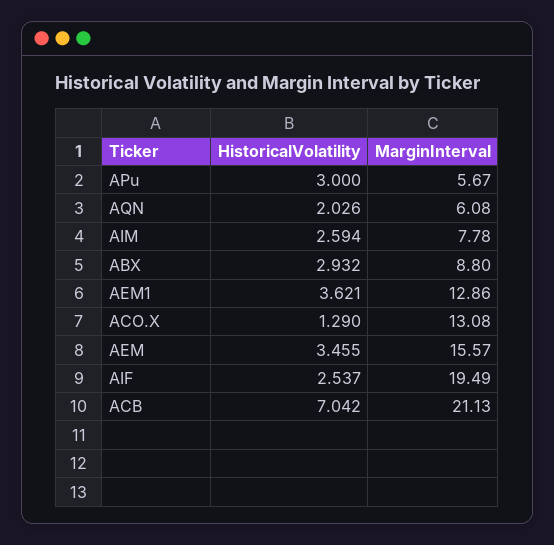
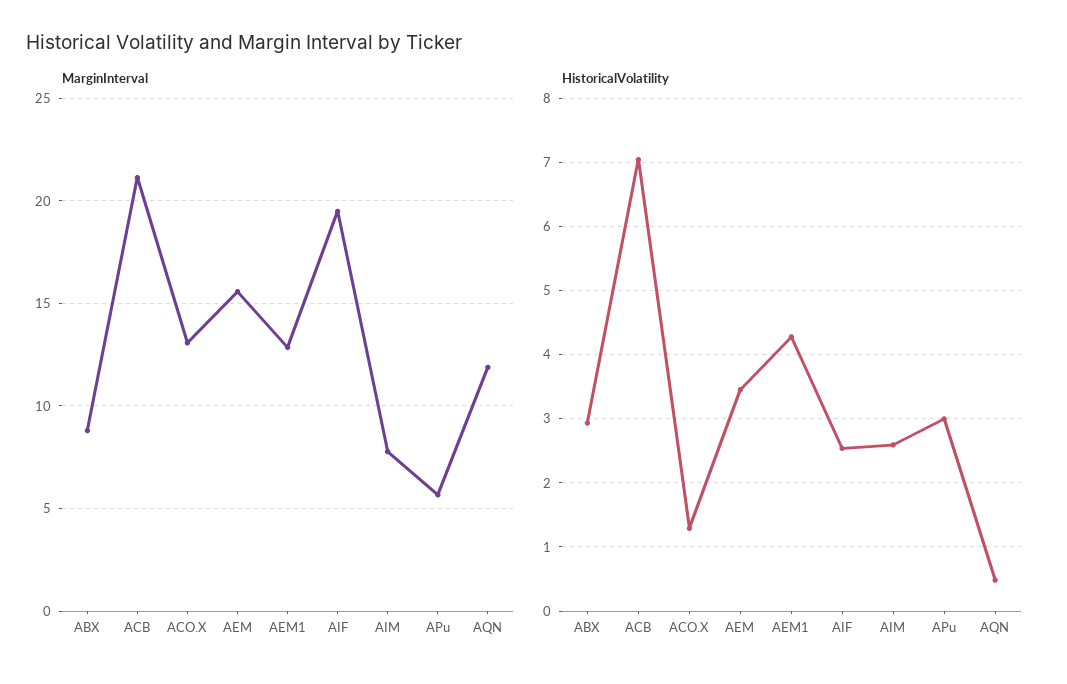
HistoricalVolatility, AQN: 2.026 -> 0.5
MarginInterval, AQN: 6.08 -> 12
HistoricalVolatility, AEM1: 3.621 -> 4.3

